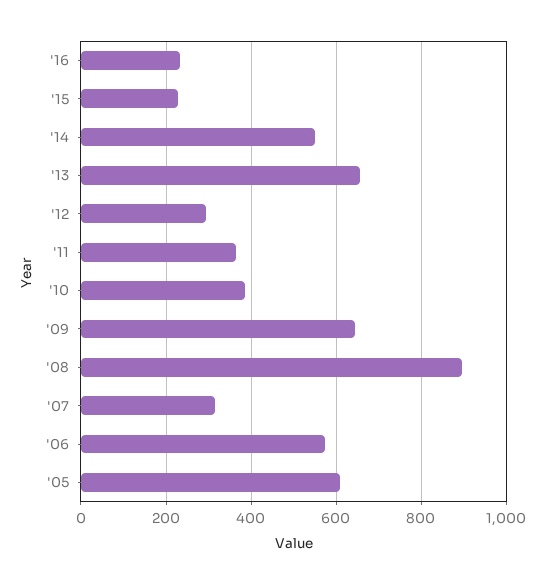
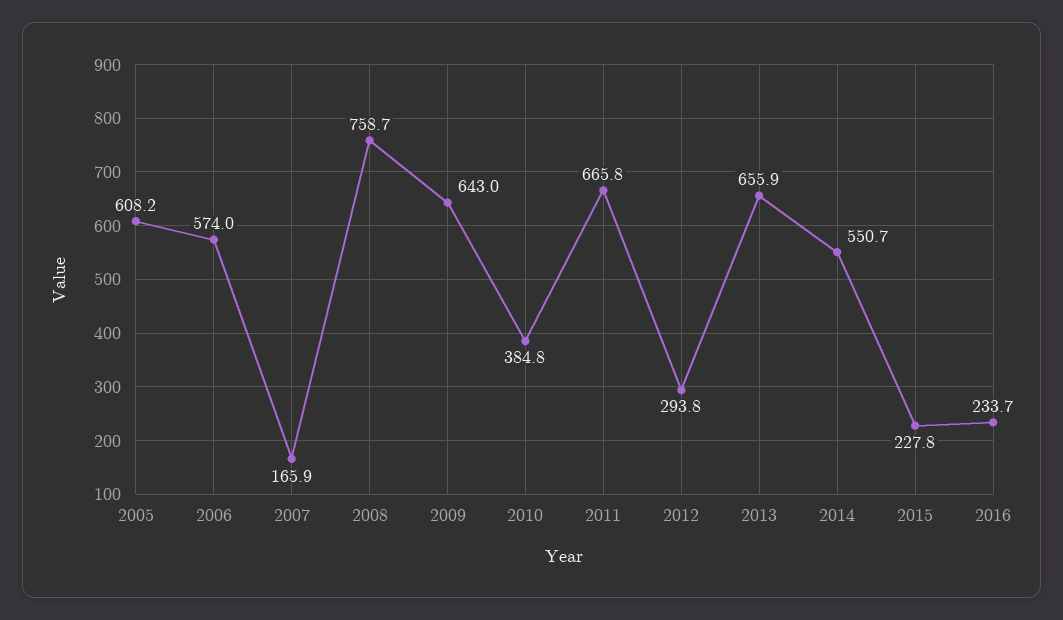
'11: 360 -> 665.8
'08: 900 -> 758.7
'07: 320 -> 165.9

